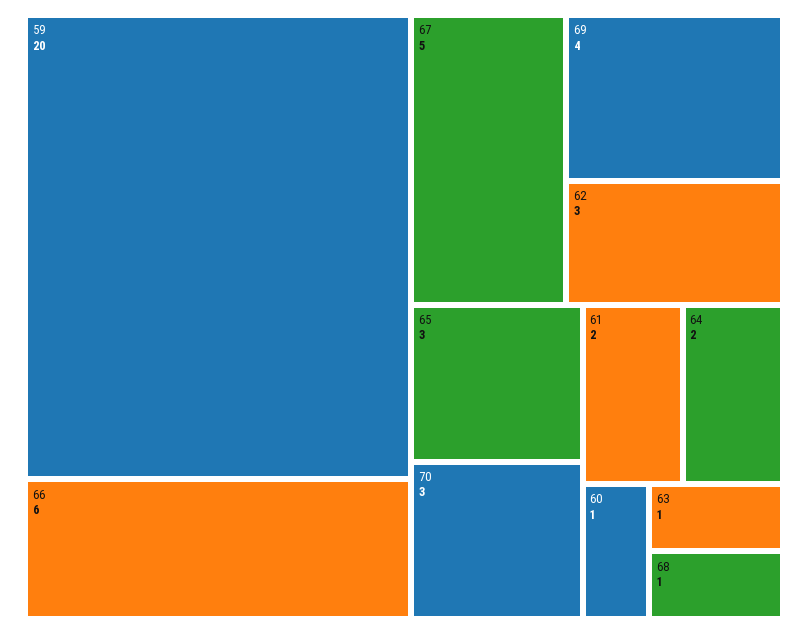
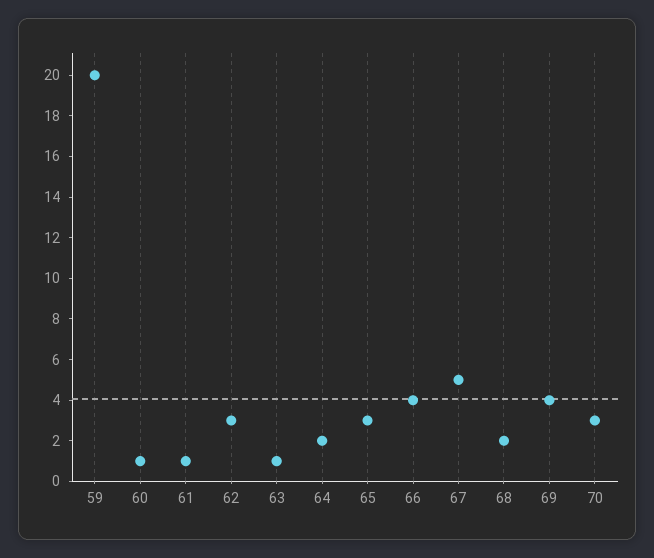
66: 6 -> 4
61: 2 -> 1
68: 1 -> 2

